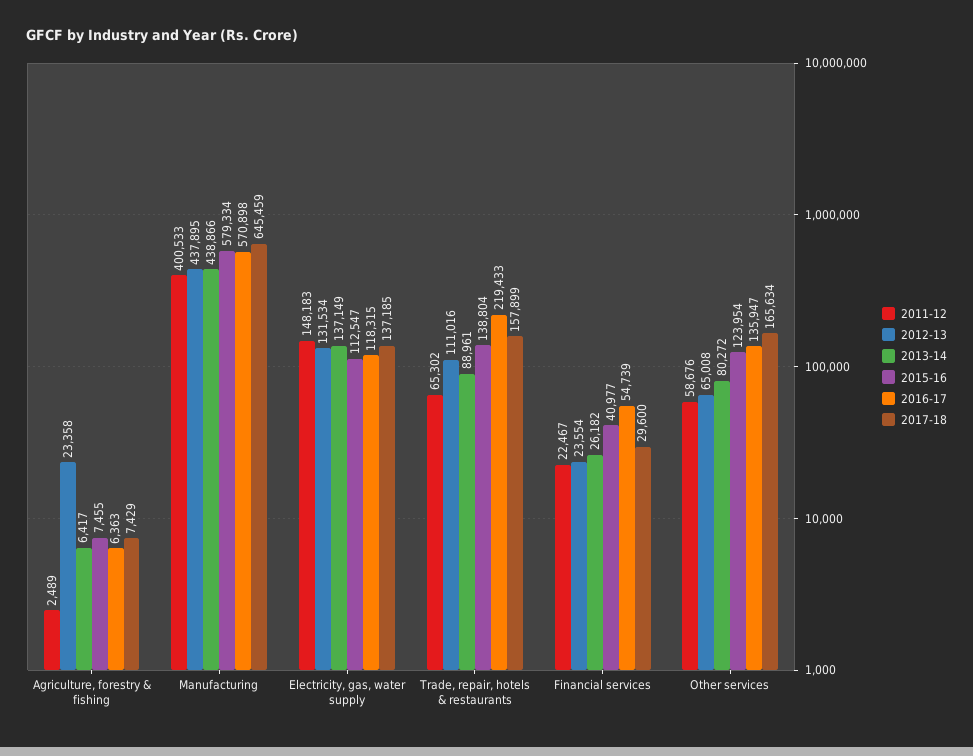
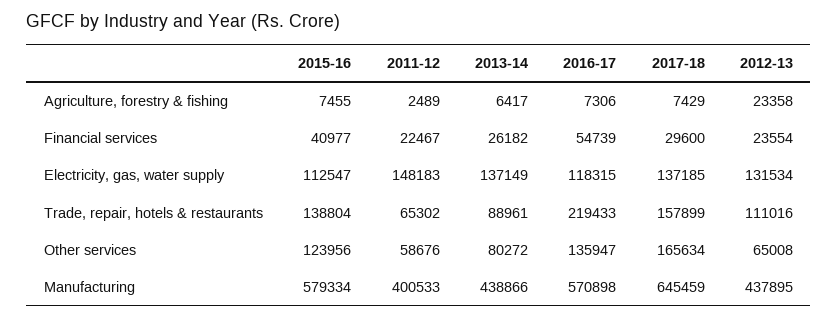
2016-17, Agriculture, forestry & fishing: 6363 -> 7306
2015-16, Other services: 123954 -> 123956

